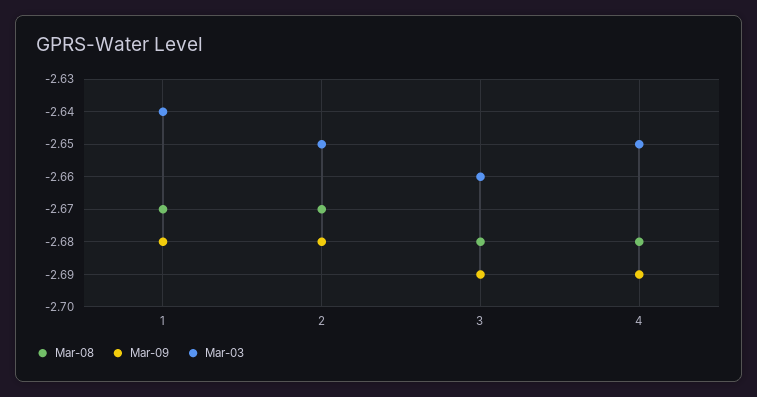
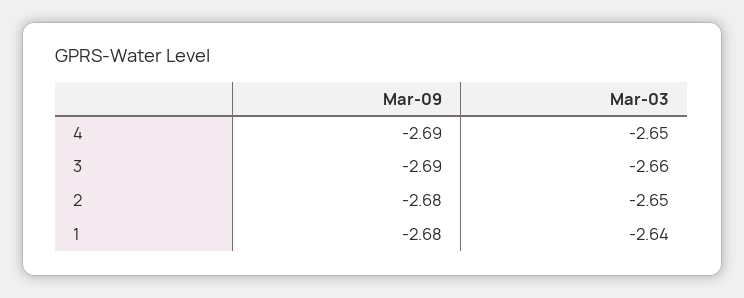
Mar-08, 1: -2.67 -> none
Mar-08, 2: -2.67 -> none
Mar-08, 3: -2.68 -> none
Mar-08, 4: -2.68 -> none

